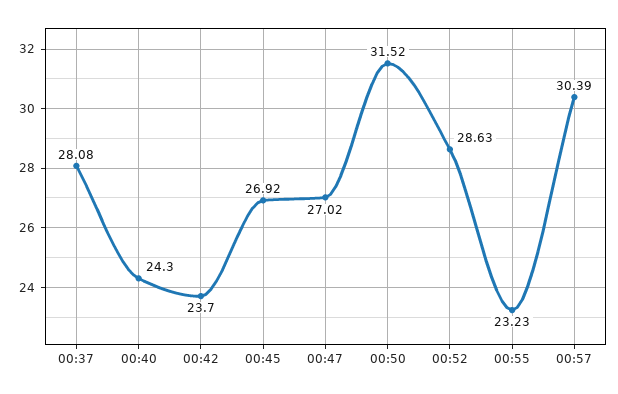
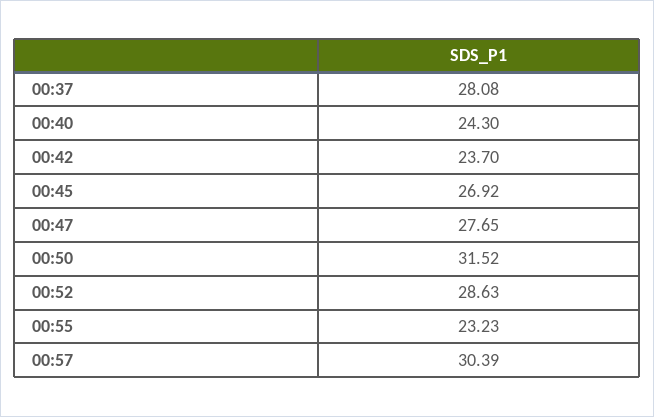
00:47: 27.02 -> 27.65

